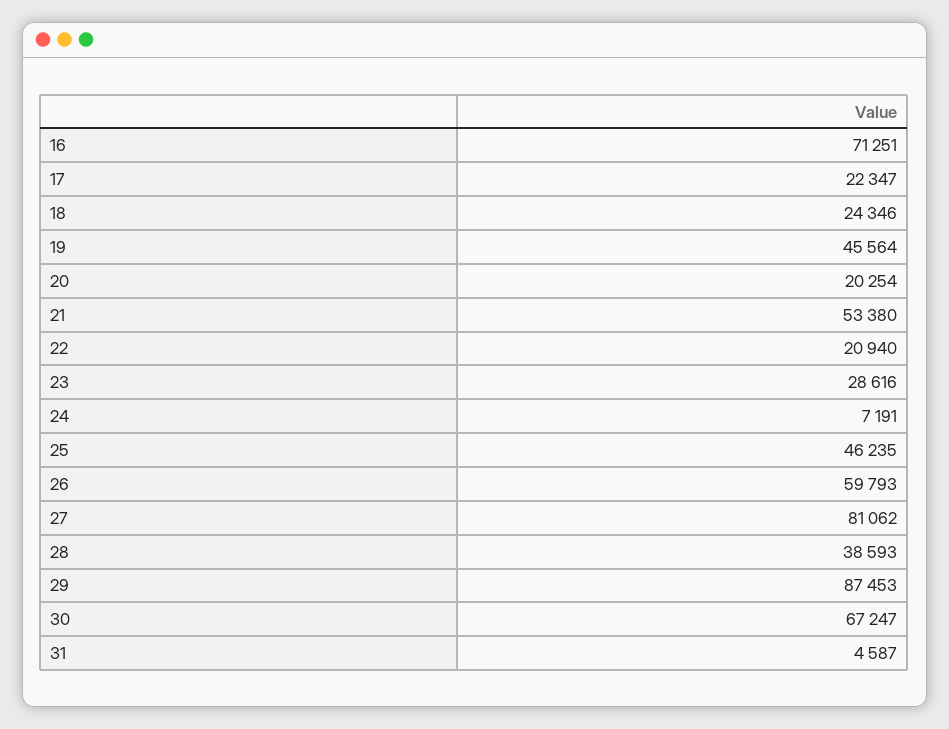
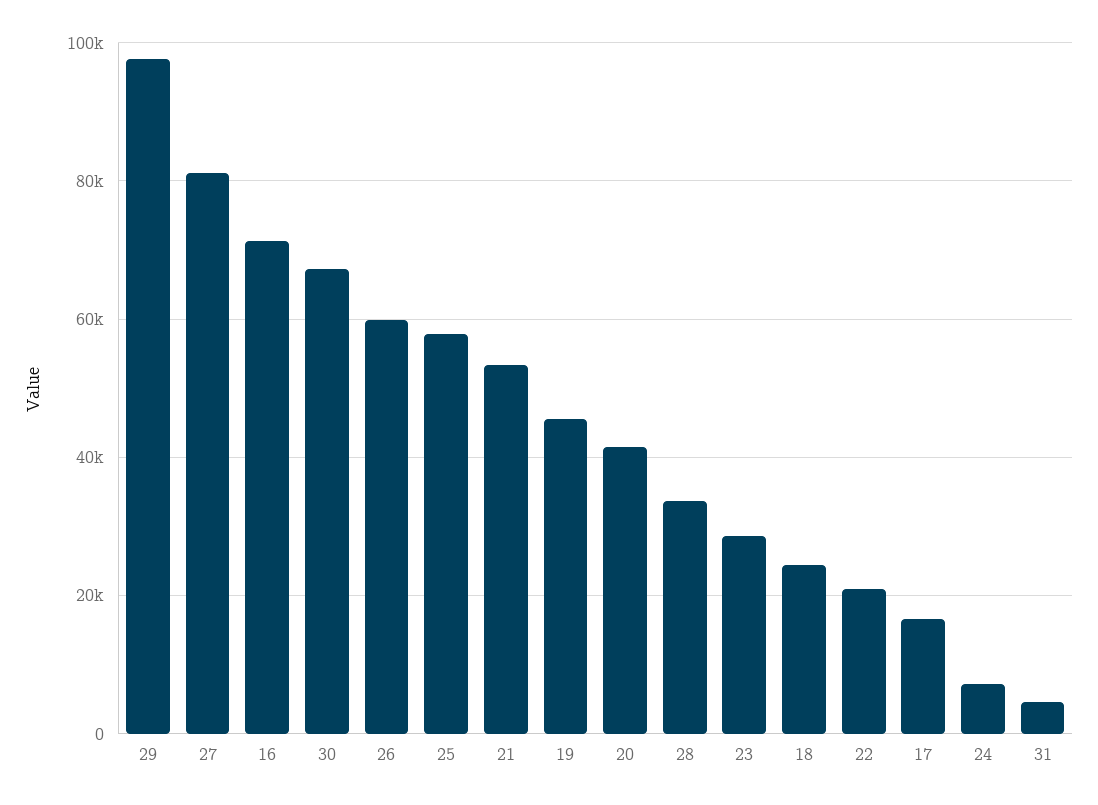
17: 22347 -> 16000
20: 20254 -> 42000
25: 46235 -> 58000
28: 38593 -> 34000
29: 87453 -> 98000

